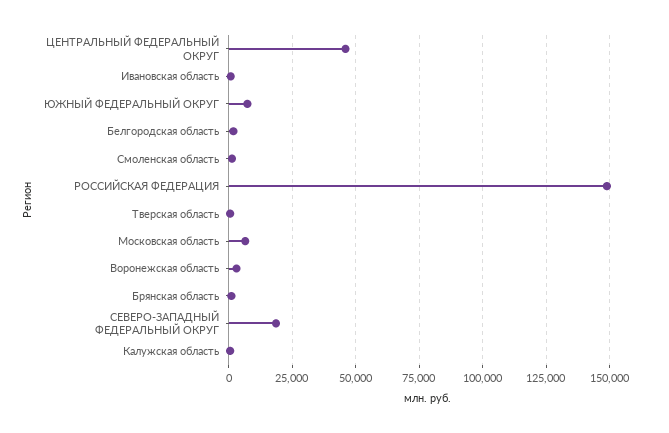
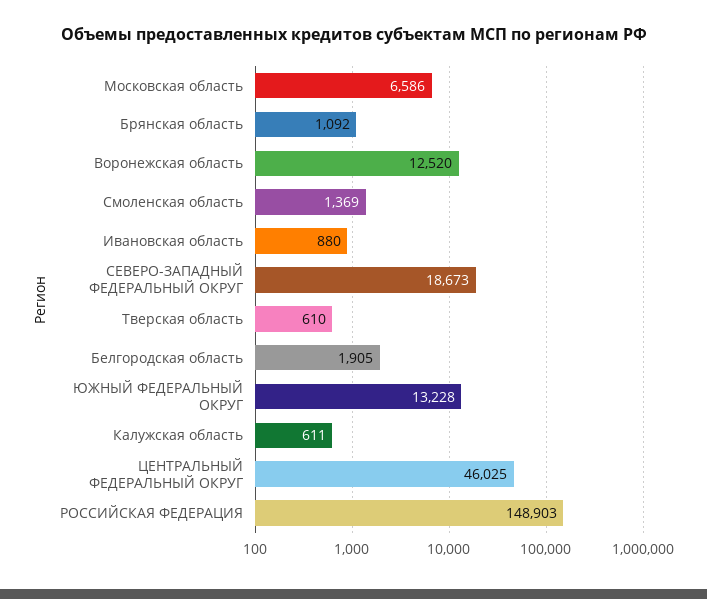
ЮЖНЫЙ ФЕДЕРАЛЬНЫЙ ОКРУГ: 7500 -> 13228
Воронежская область: 2500 -> 12520

